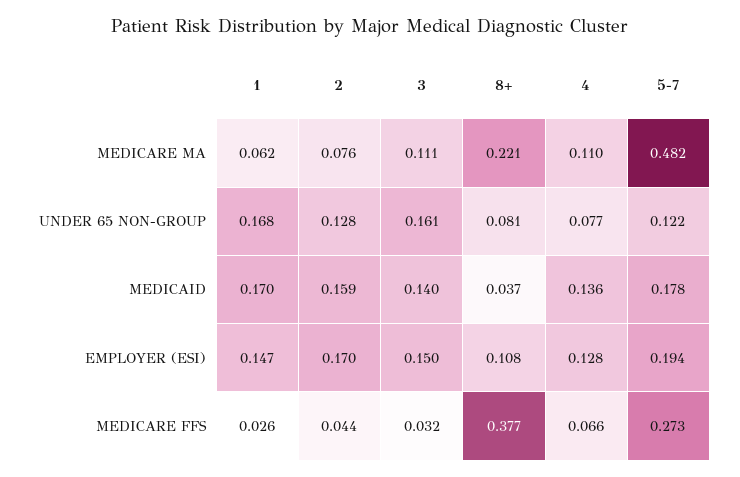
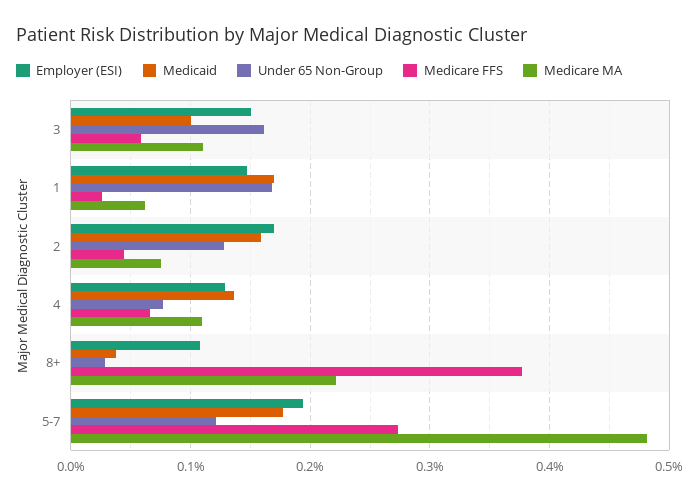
UNDER 65 NON-GROUP, 8+: 0.081 -> 0.03
MEDICAID, 3: 0.14 -> 0.1
MEDICARE FFS, 3: 0.032 -> 0.06

